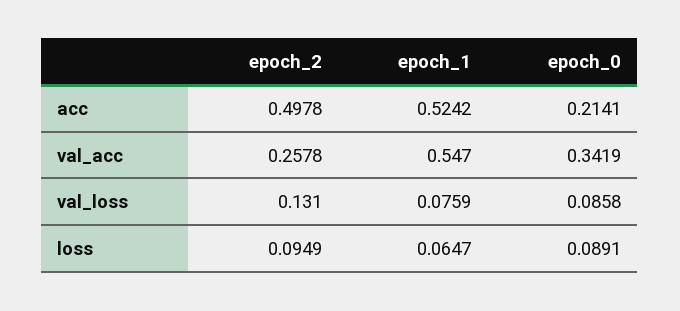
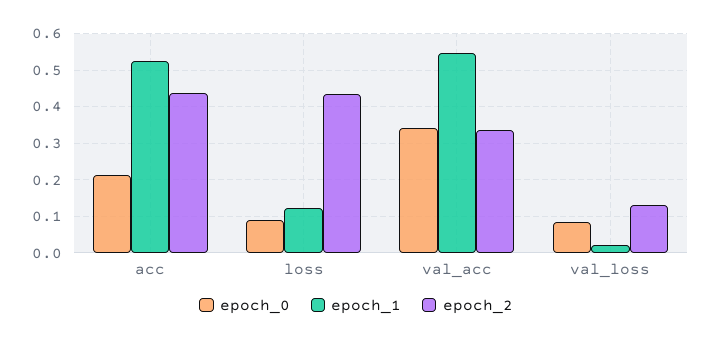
epoch_2, acc: 0.4978 -> 0.44
epoch_2, val_acc: 0.2578 -> 0.34
epoch_1, val_loss: 0.0759 -> 0.02
epoch_2, loss: 0.0949 -> 0.44
epoch_1, loss: 0.0647 -> 0.12

